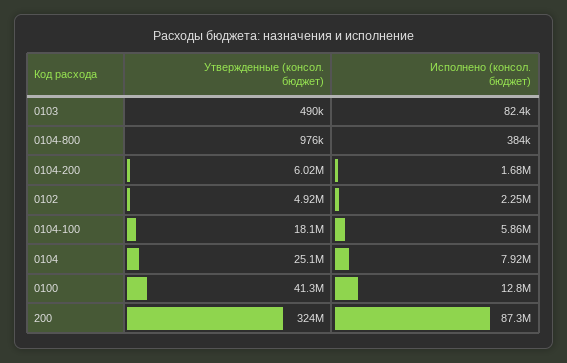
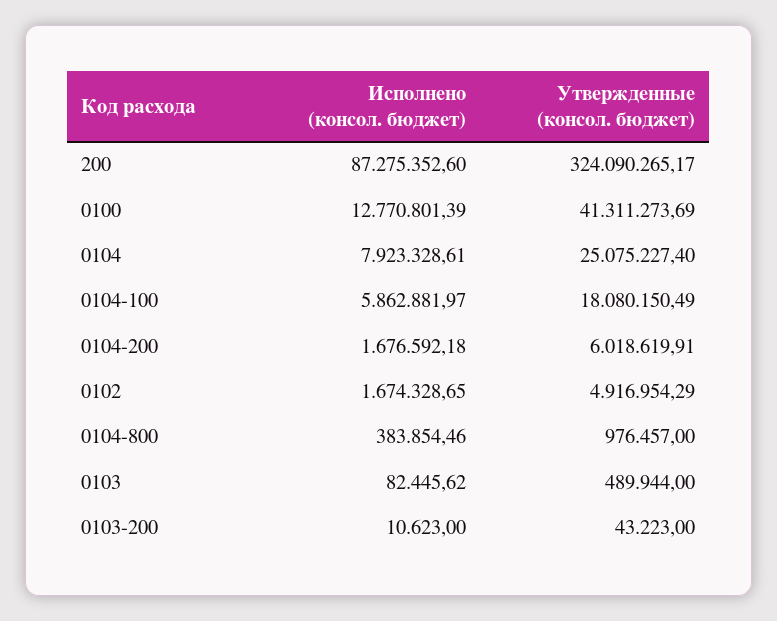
Исполнено (консол. бюджет), 0102: 2250000 -> 1674328.65
Исполнено (консол. бюджет), 0103-200: none -> 10623
Утвержденные (консол. бюджет), 0103-200: none -> 43223

